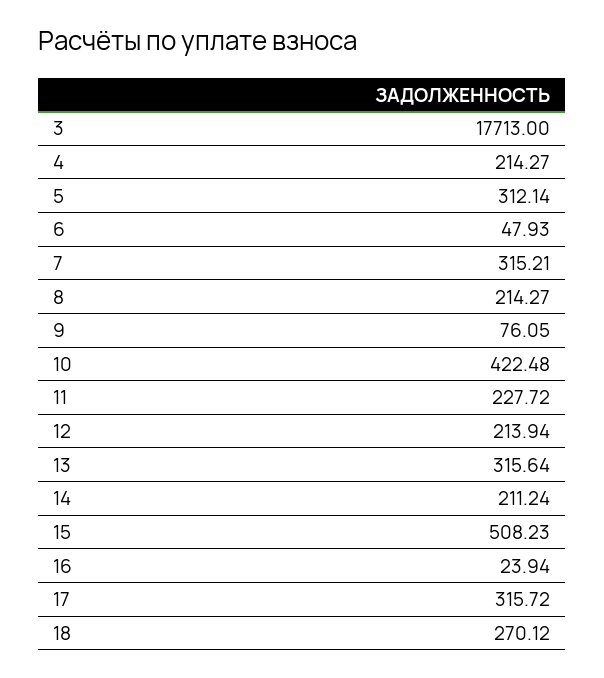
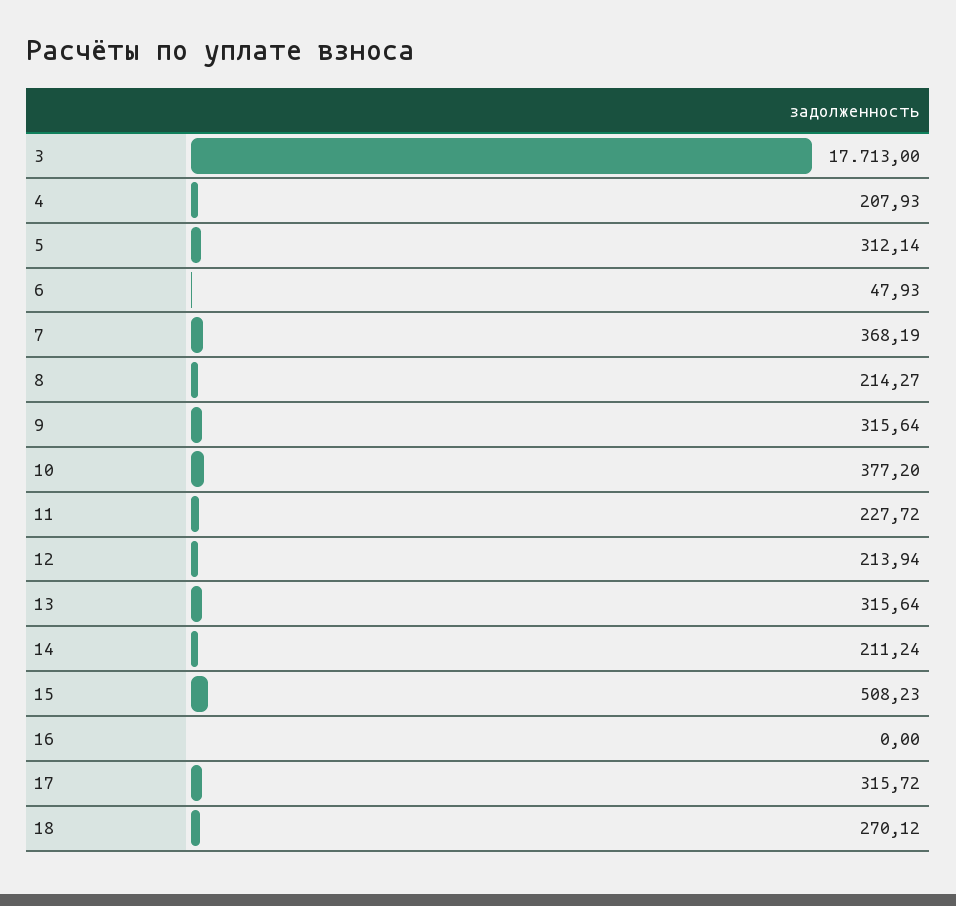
4: 214.27 -> 207.93
7: 315.21 -> 368.19
9: 76.05 -> 315.64
10: 422.48 -> 377.2
16: 23.94 -> 0

